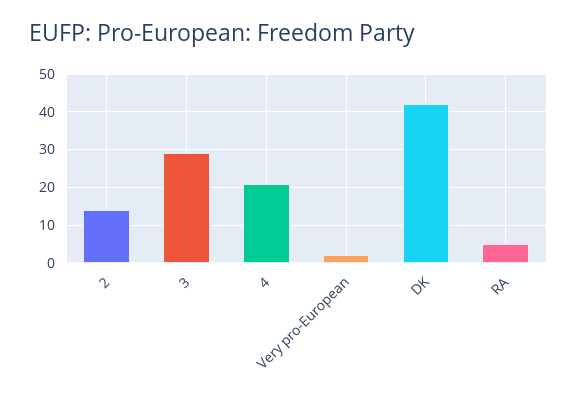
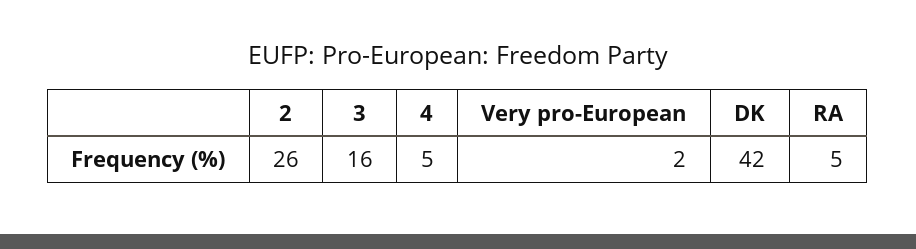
2: 15 -> 26
3: 30 -> 16
4: 20 -> 5

